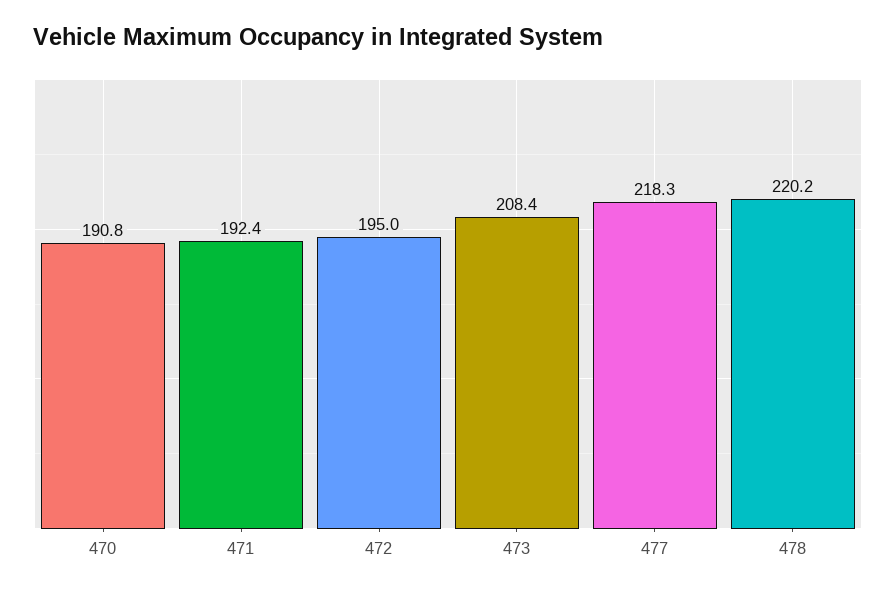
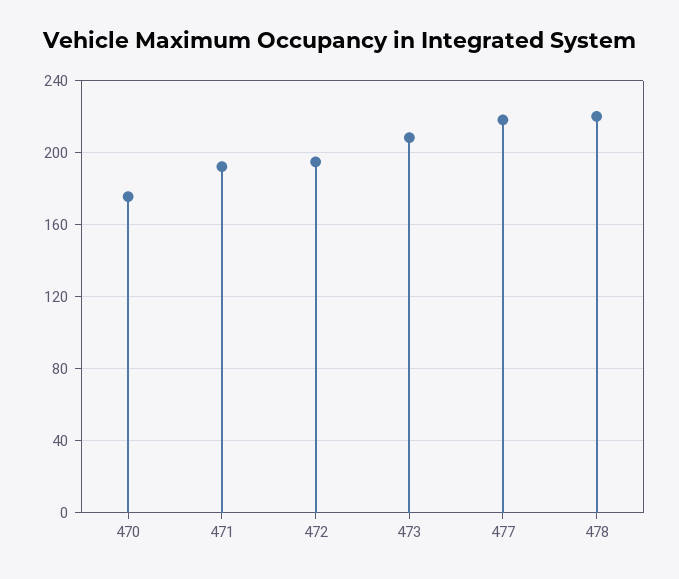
470: 190.8 -> 175

